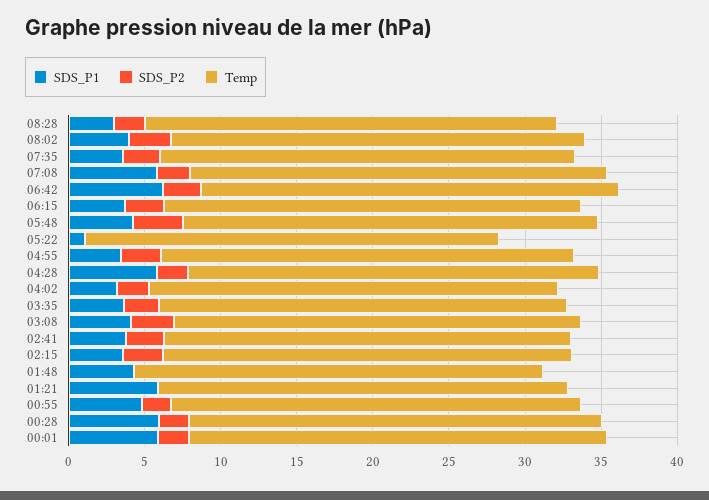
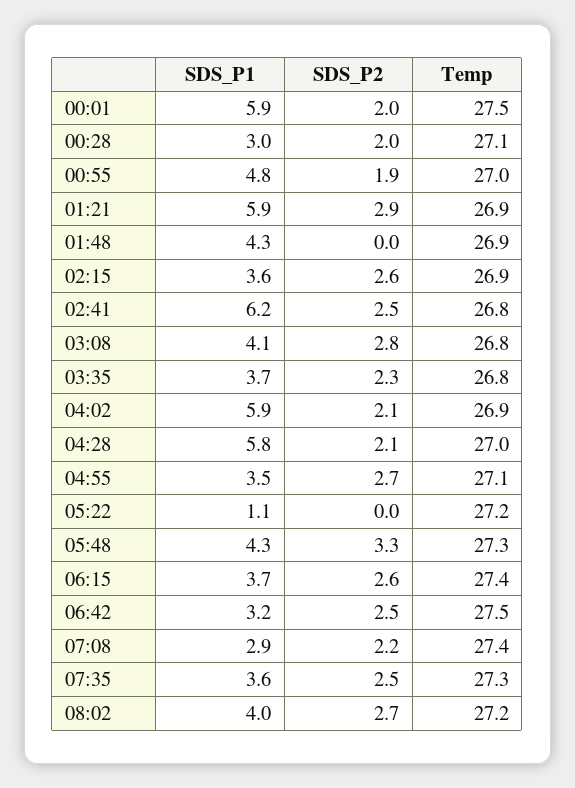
SDS_P1, 08:28: 3 -> none
SDS_P2, 08:28: 2 -> none
Temp, 08:28: 27 -> none
SDS_P1, 07:08: 6 -> 2.9
SDS_P1, 06:42: 6 -> 3.2
SDS_P1, 04:02: 3 -> 5.9
SDS_P1, 02:41: 4 -> 6.2
SDS_P2, 01:21: 0 -> 2.9
SDS_P1, 00:28: 6 -> 3

